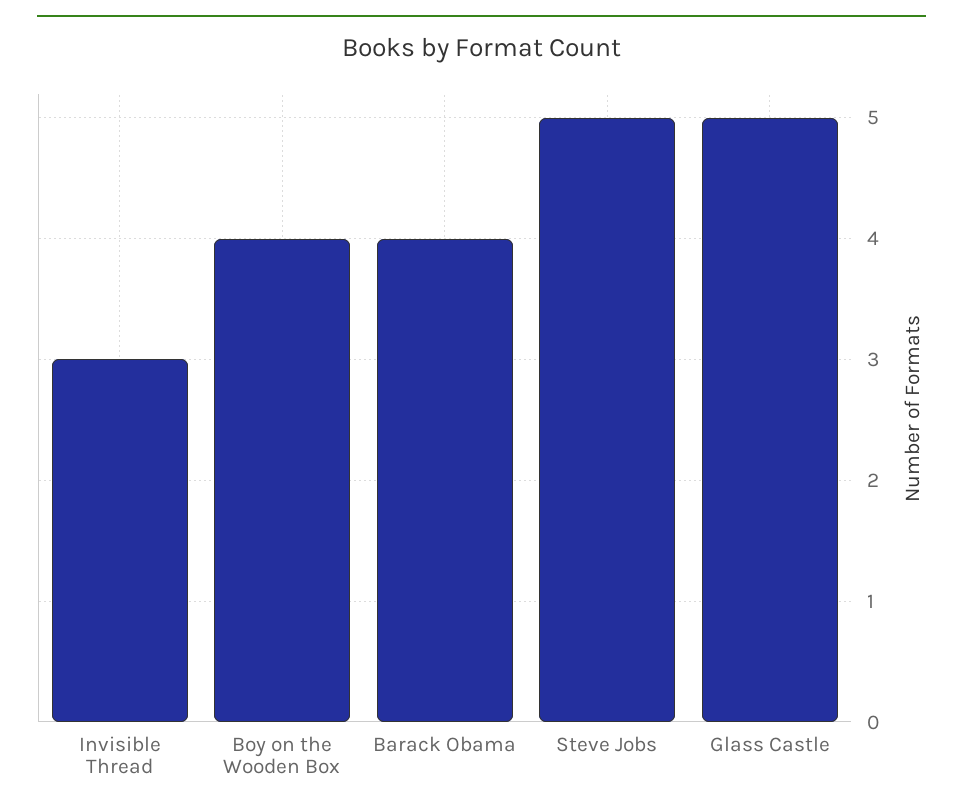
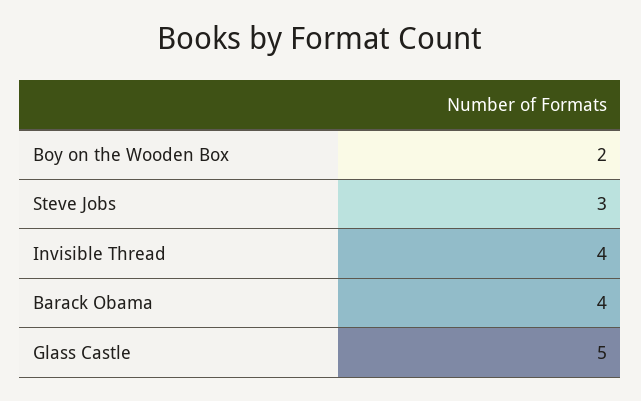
Invisible Thread: 3 -> 4
Boy on the Wooden Box: 4 -> 2
Steve Jobs: 5 -> 3

